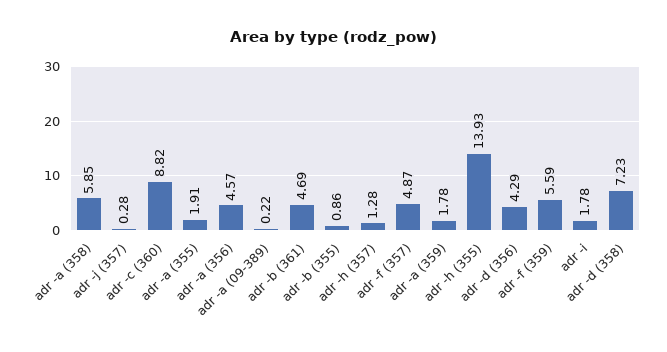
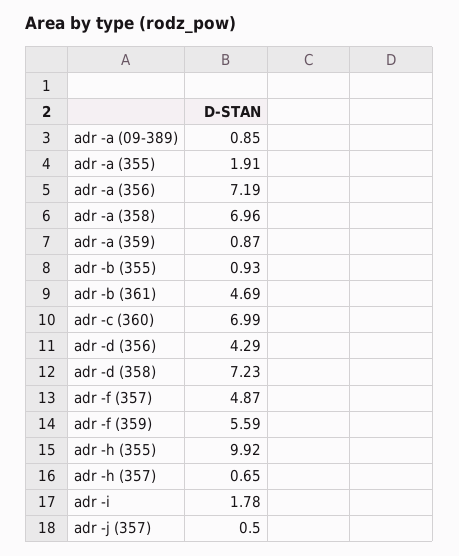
adr -a (358): 5.85 -> 6.96
adr -j (357): 0.28 -> 0.5
adr -c (360): 8.82 -> 6.99
adr -a (356): 4.57 -> 7.19
adr -a (09-389): 0.22 -> 0.85
adr -b (355): 0.86 -> 0.93
adr -h (357): 1.28 -> 0.65
adr -a (359): 1.78 -> 0.87
adr -h (355): 13.93 -> 9.92

